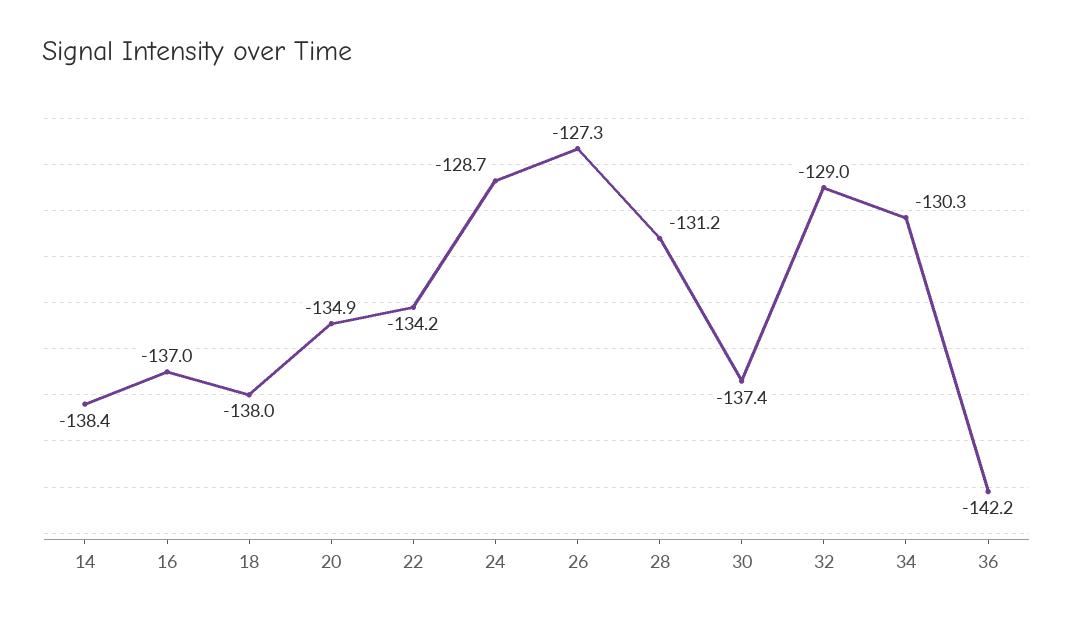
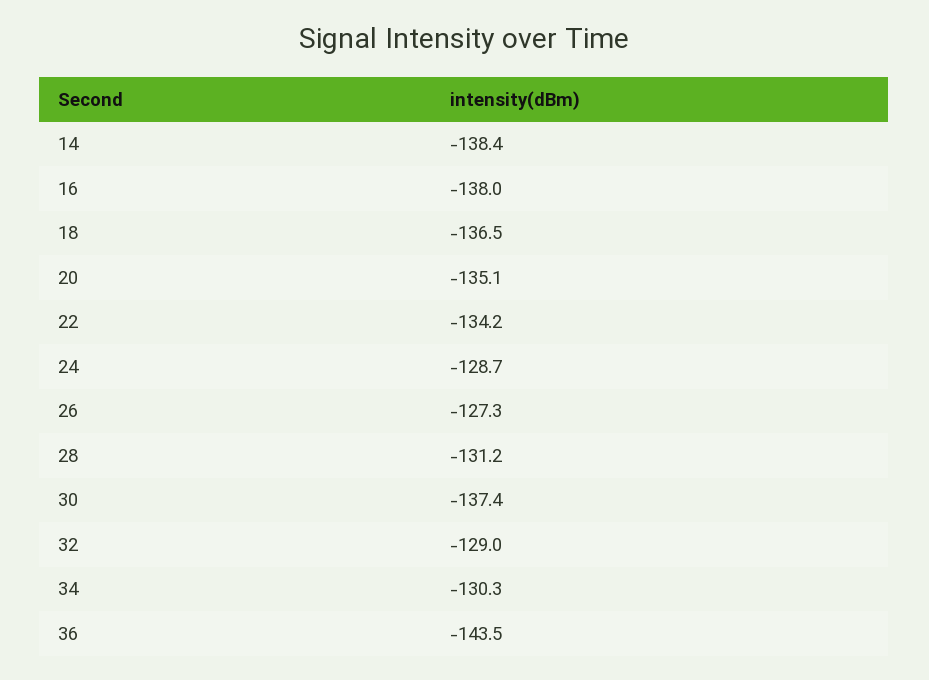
16: -137 -> -138
18: -138 -> -136.5
20: -134.9 -> -135.1
36: -142.2 -> -143.5

